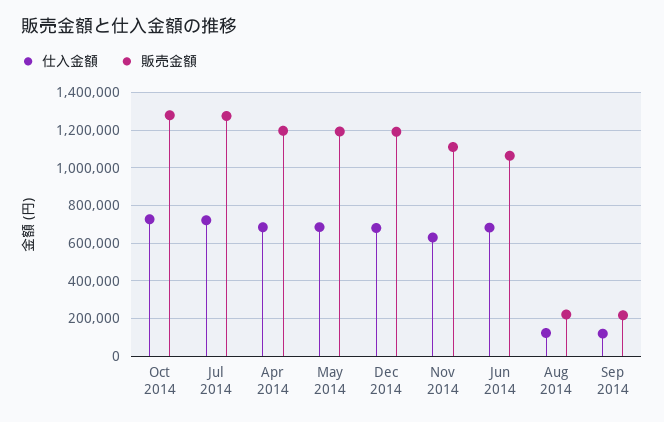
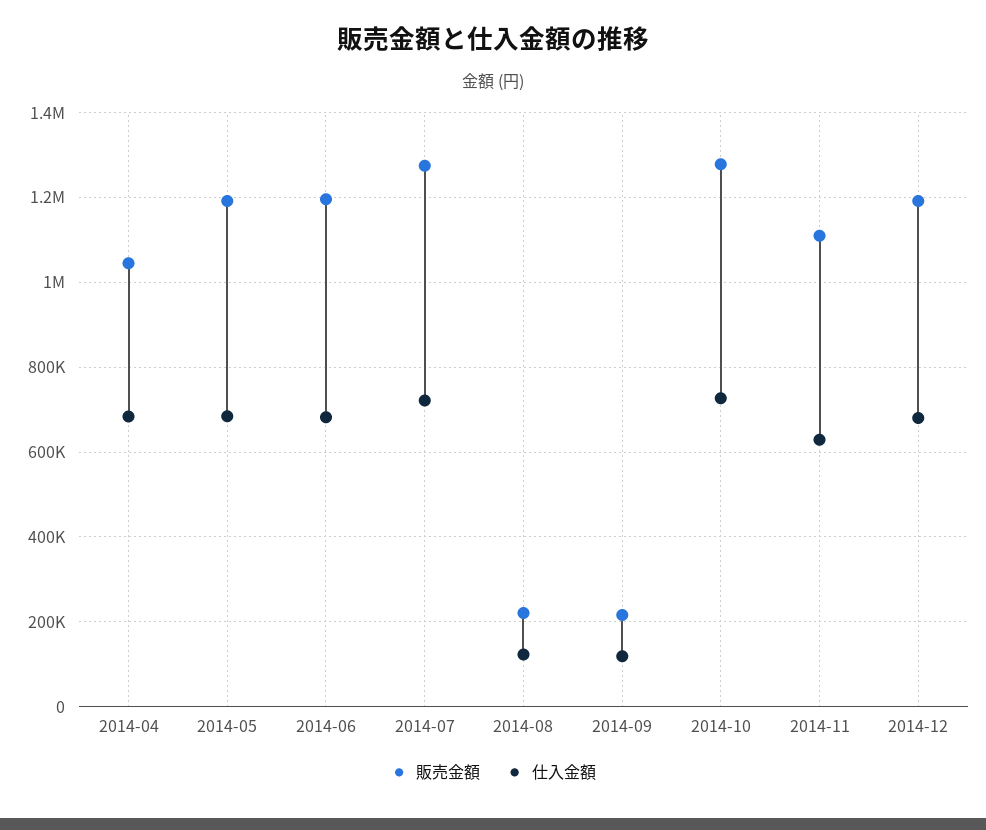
販売金額, Apr 2014: 1200000 -> 1040000
販売金額, Jun 2014: 1050000 -> 1200000

